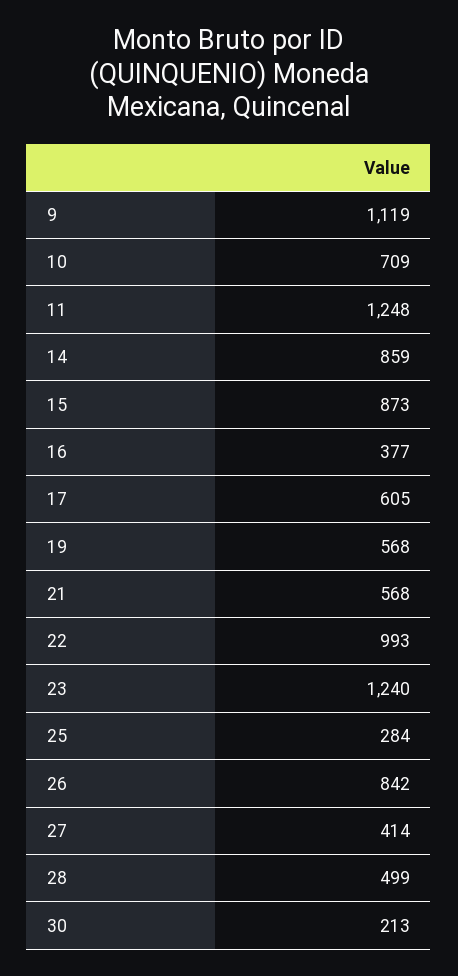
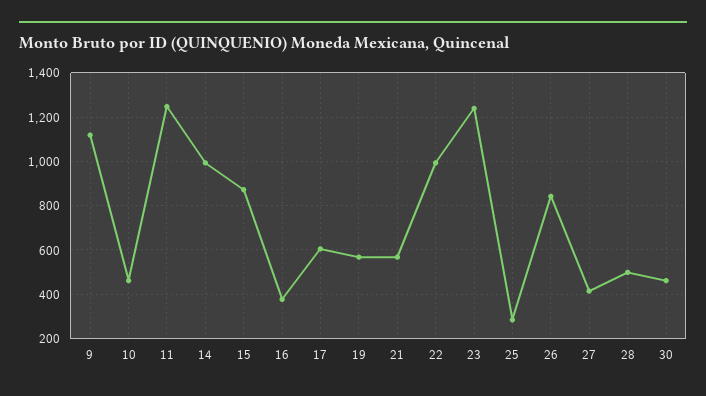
10: 709 -> 450
14: 859 -> 1000
30: 213 -> 450

